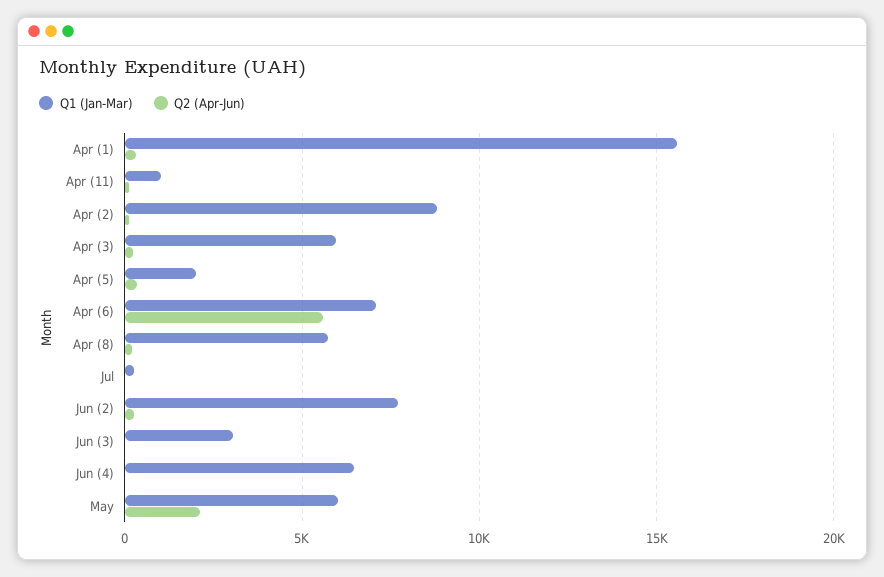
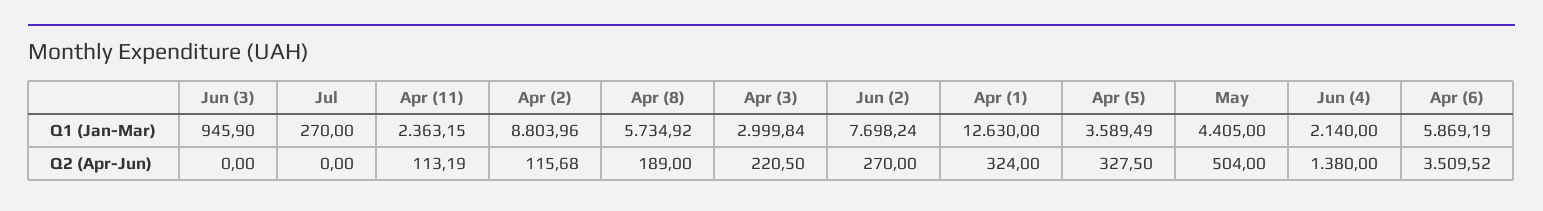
Q1 (Jan-Mar), Apr (1): 15500 -> 12630
Q1 (Jan-Mar), Apr (11): 1000 -> 2363.15
Q1 (Jan-Mar), Apr (3): 6000 -> 2999.84
Q1 (Jan-Mar), Apr (5): 2000 -> 3589.49
Q1 (Jan-Mar), Apr (6): 7000 -> 5869.19
Q2 (Apr-Jun), Apr (6): 5500 -> 3509.52
Q1 (Jan-Mar), Jun (3): 3000 -> 945.9
Q1 (Jan-Mar), Jun (4): 6500 -> 2140
Q2 (Apr-Jun), Jun (4): 0 -> 1380
Q1 (Jan-Mar), May: 6000 -> 4405
Q2 (Apr-Jun), May: 2000 -> 504

